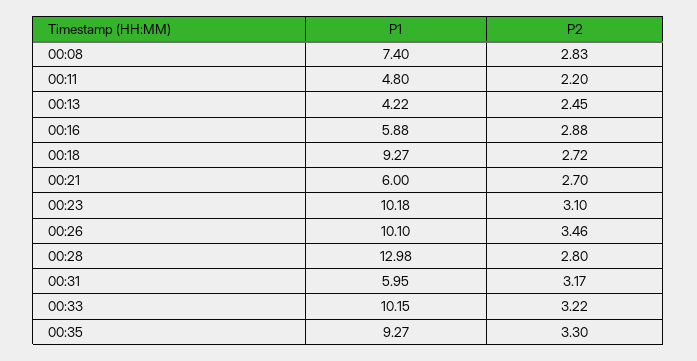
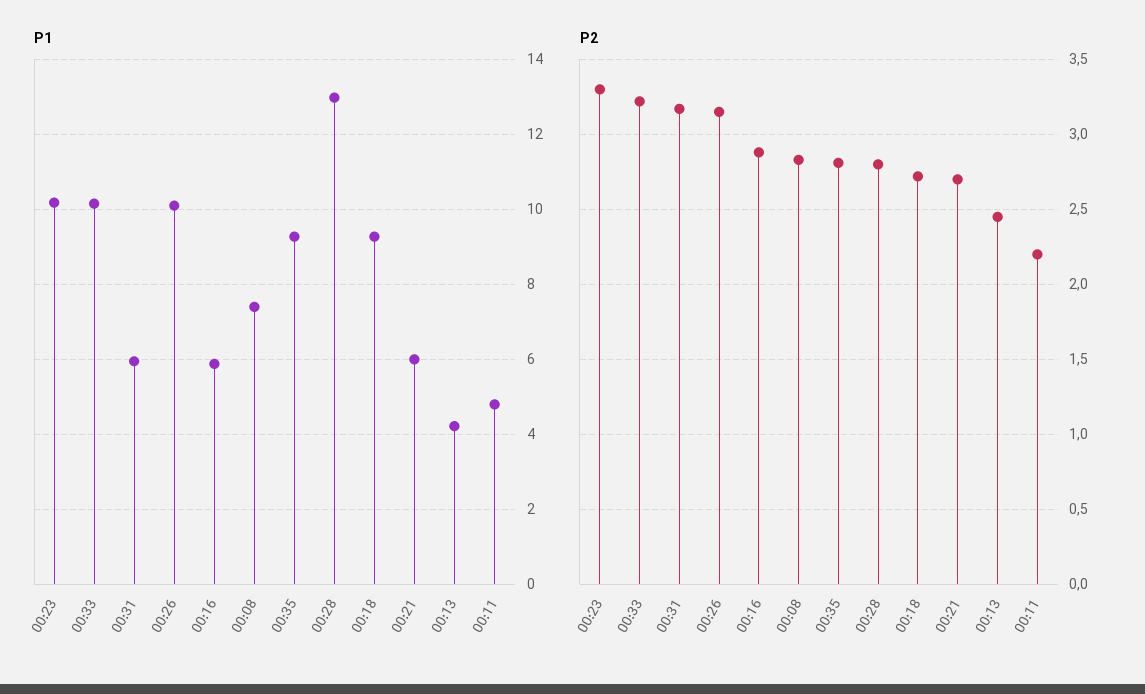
P2, 00:23: 3.1 -> 3.3
P2, 00:26: 3.46 -> 3.15
P2, 00:35: 3.3 -> 2.8

